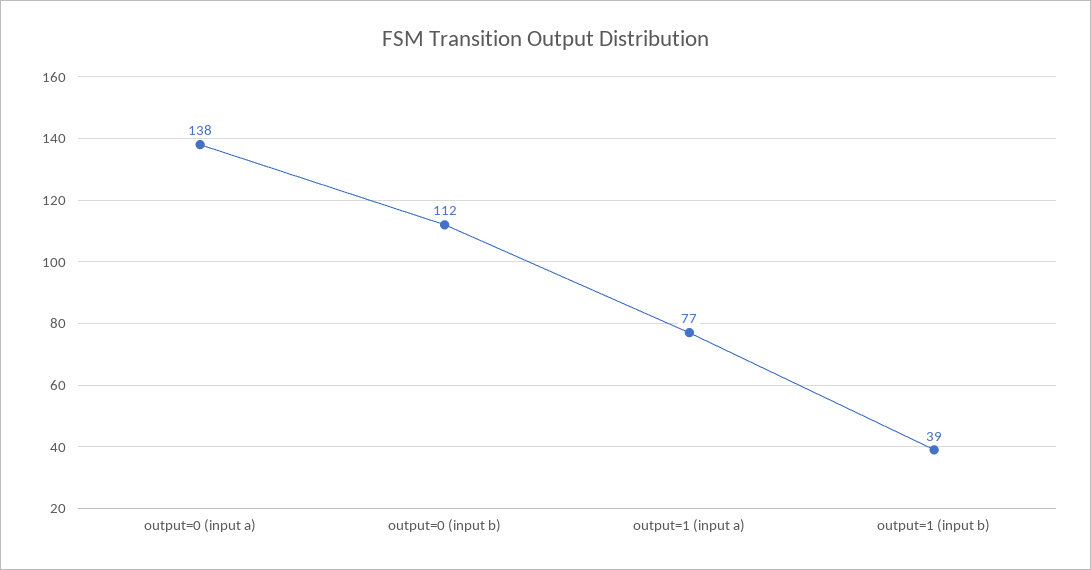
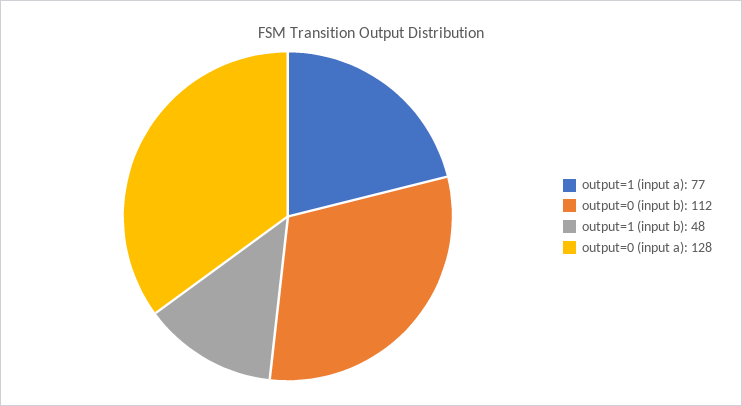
output=0 (input a): 138 -> 128
output=1 (input b): 39 -> 48

